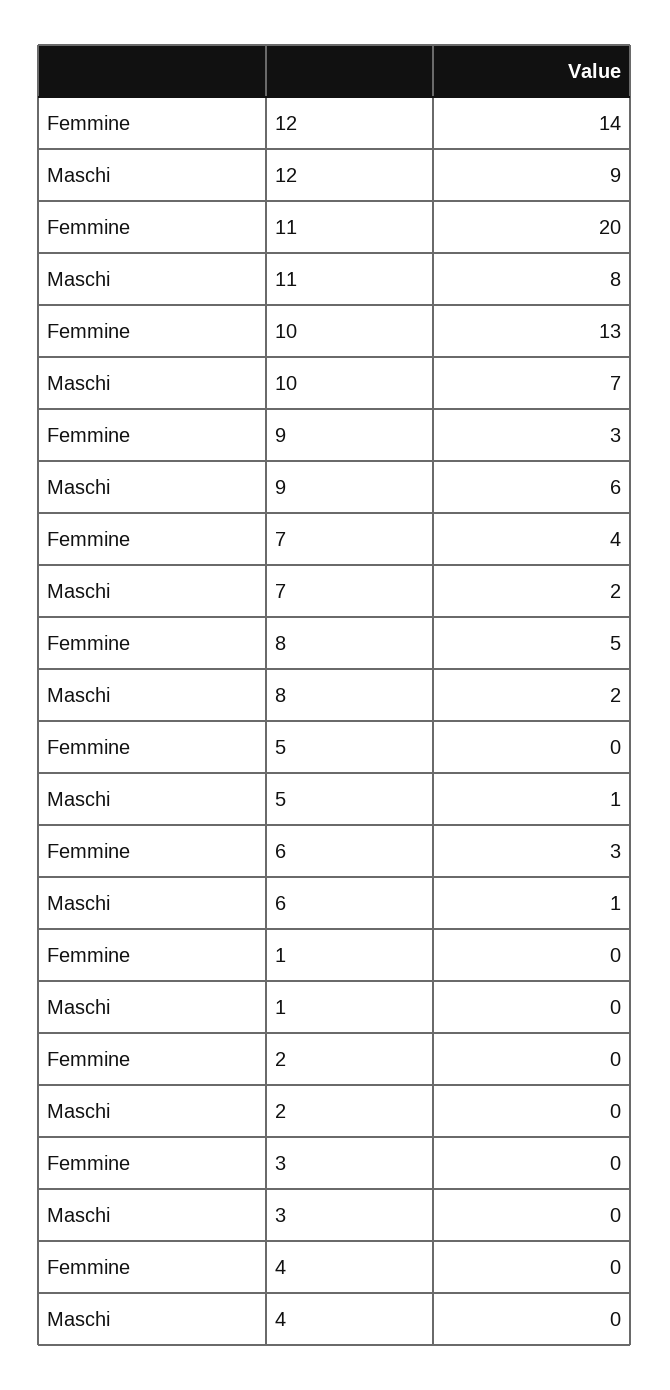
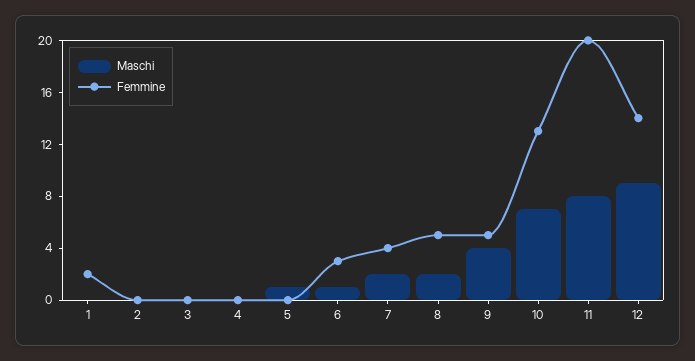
Femmine, 9: 3 -> 5
Maschi, 9: 6 -> 4
Femmine, 1: 0 -> 2

